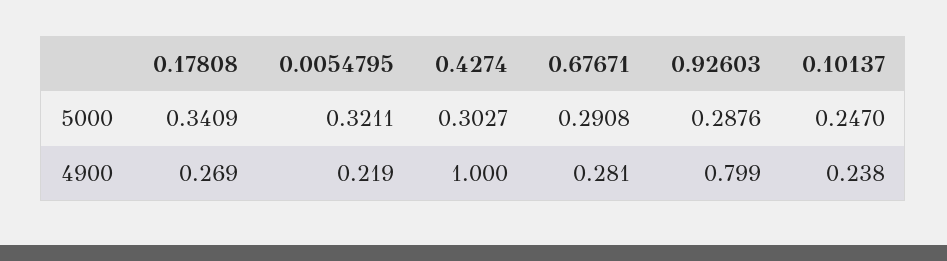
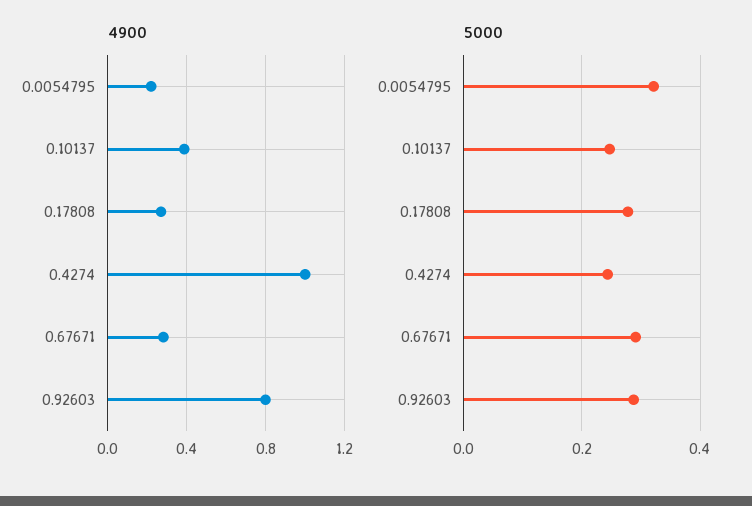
5000, 0.17808: 0.3409 -> 0.28
5000, 0.4274: 0.3027 -> 0.24
4900, 0.10137: 0.238 -> 0.4

